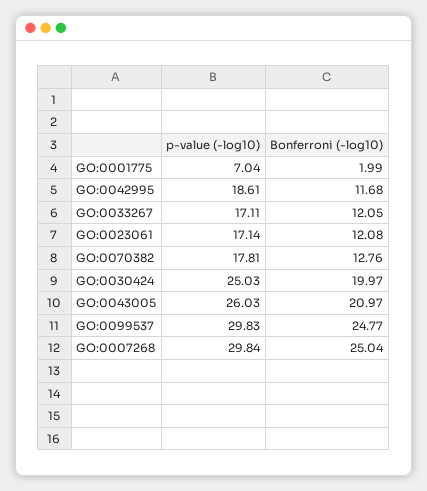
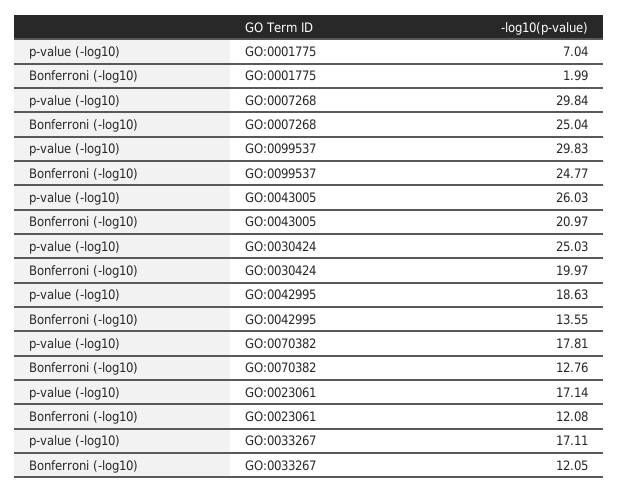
p-value (-log10), GO:0042995: 18.61 -> 18.63
Bonferroni (-log10), GO:0042995: 11.68 -> 13.55

